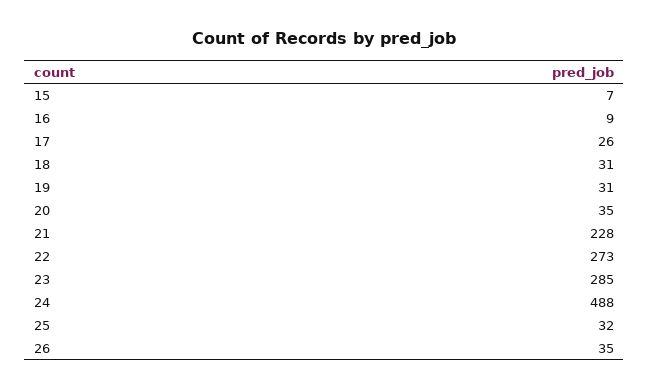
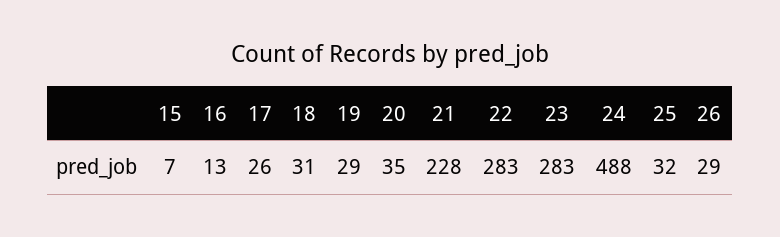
16: 9 -> 13
19: 31 -> 29
22: 273 -> 283
23: 285 -> 283
26: 35 -> 29

